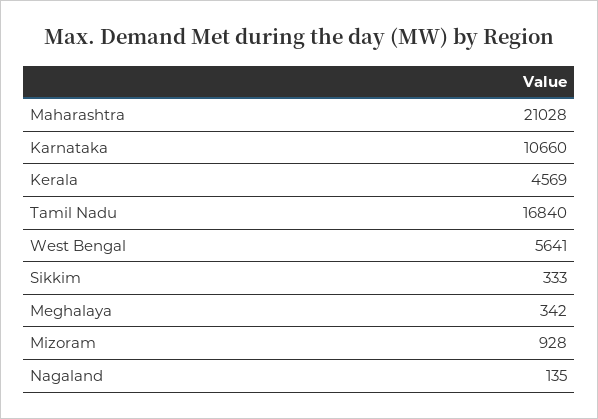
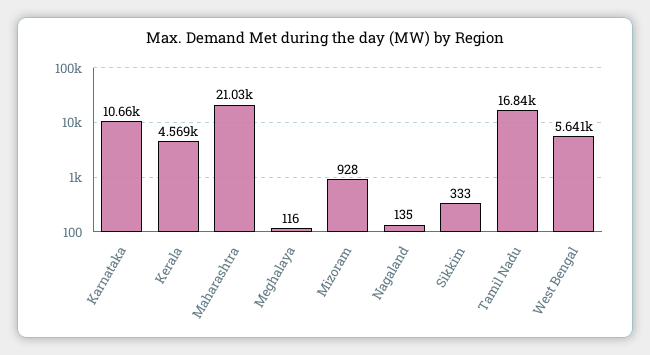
Meghalaya: 342 -> 116

